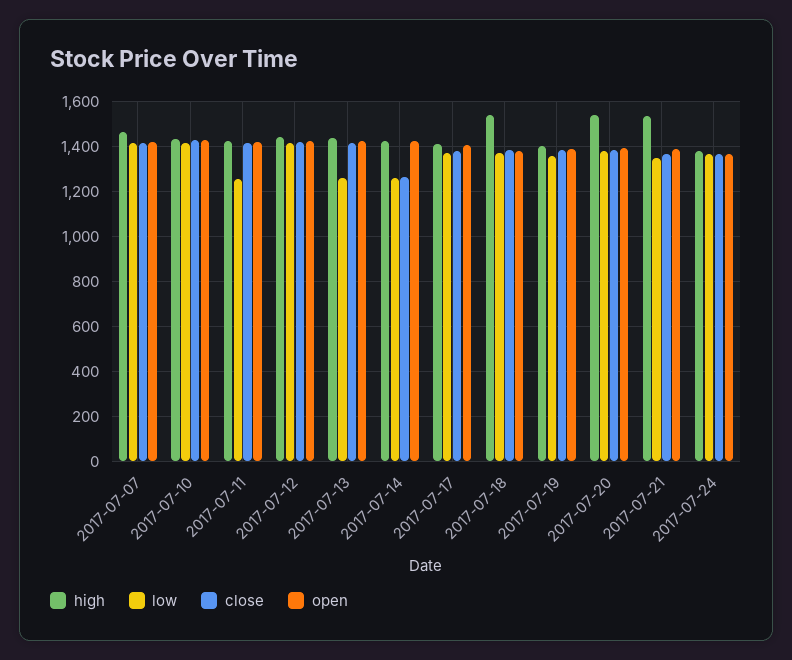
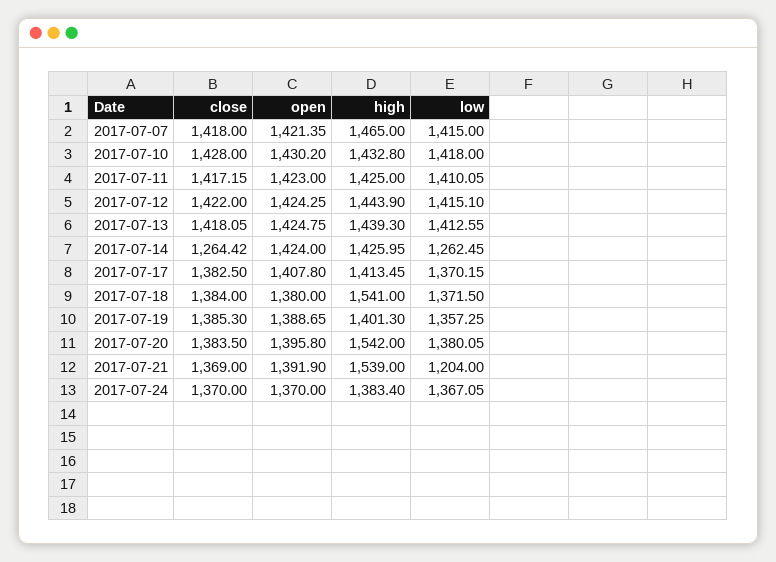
low, 2017-07-11: 1250 -> 1410.05
low, 2017-07-13: 1250 -> 1412.55
low, 2017-07-21: 1350 -> 1204

